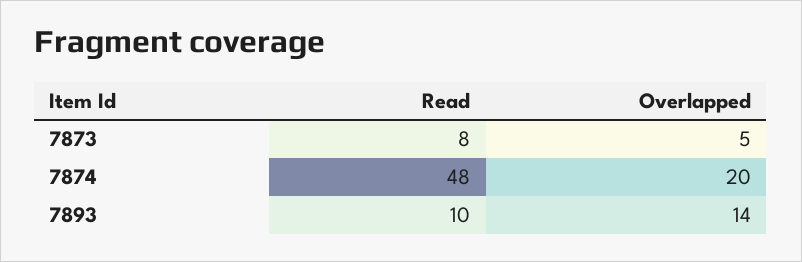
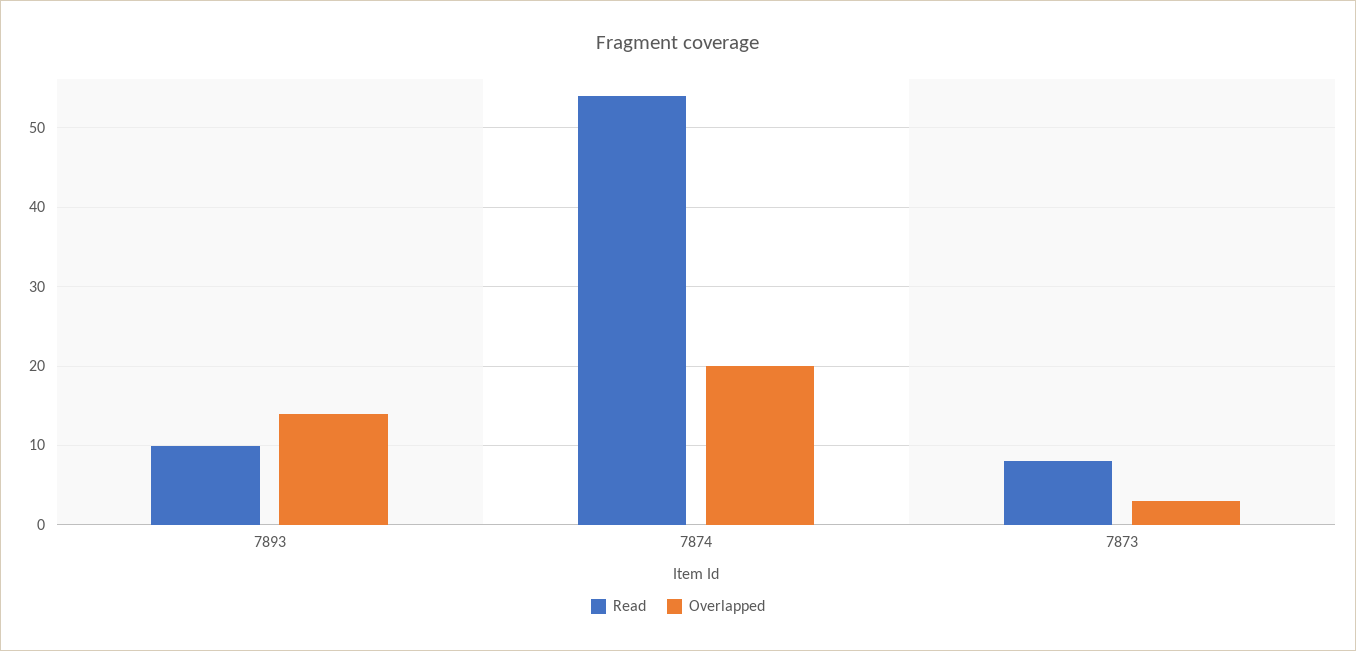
Overlapped, 7873: 5 -> 3
Read, 7874: 48 -> 54

